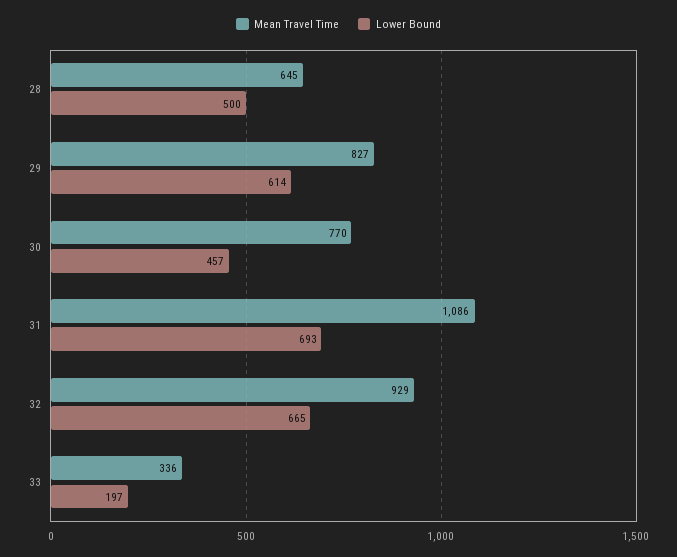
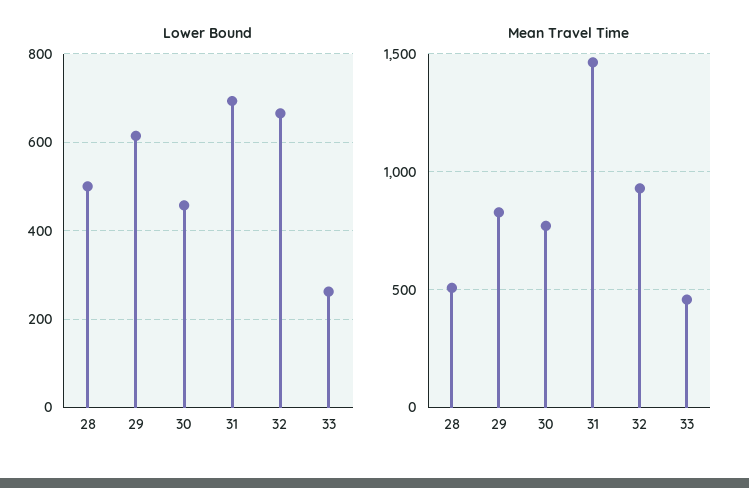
Mean Travel Time, 28: 645 -> 500
Mean Travel Time, 31: 1086 -> 1450
Mean Travel Time, 33: 336 -> 450
Lower Bound, 33: 197 -> 260

